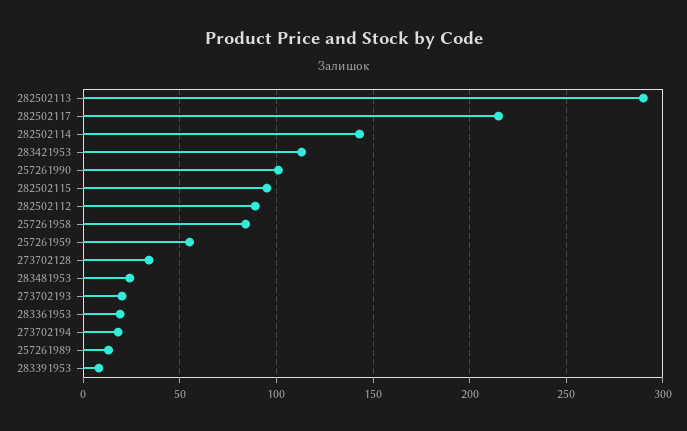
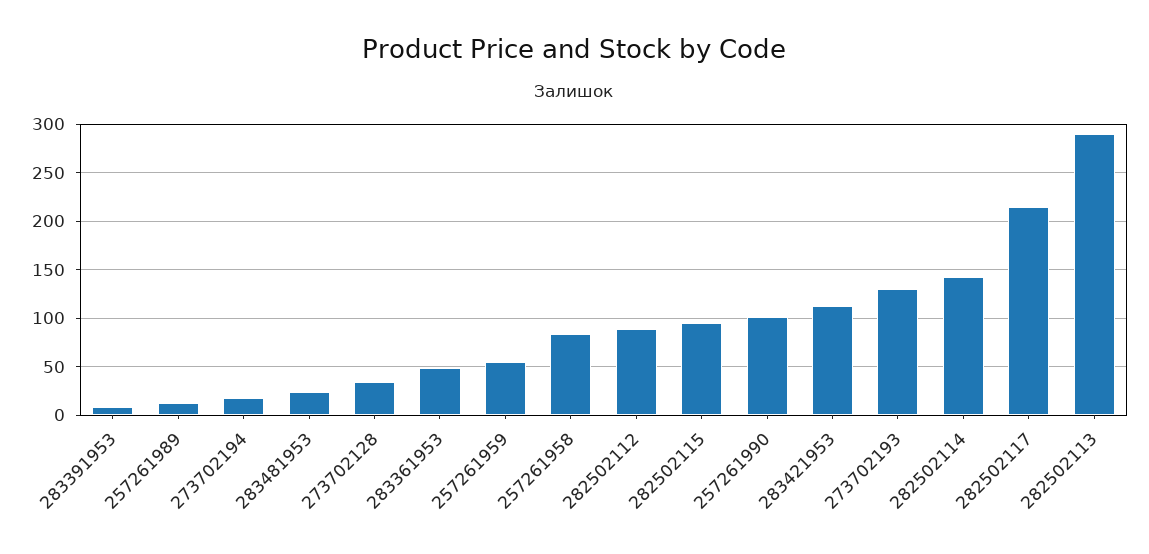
273702193: 20 -> 130
283361953: 20 -> 50

